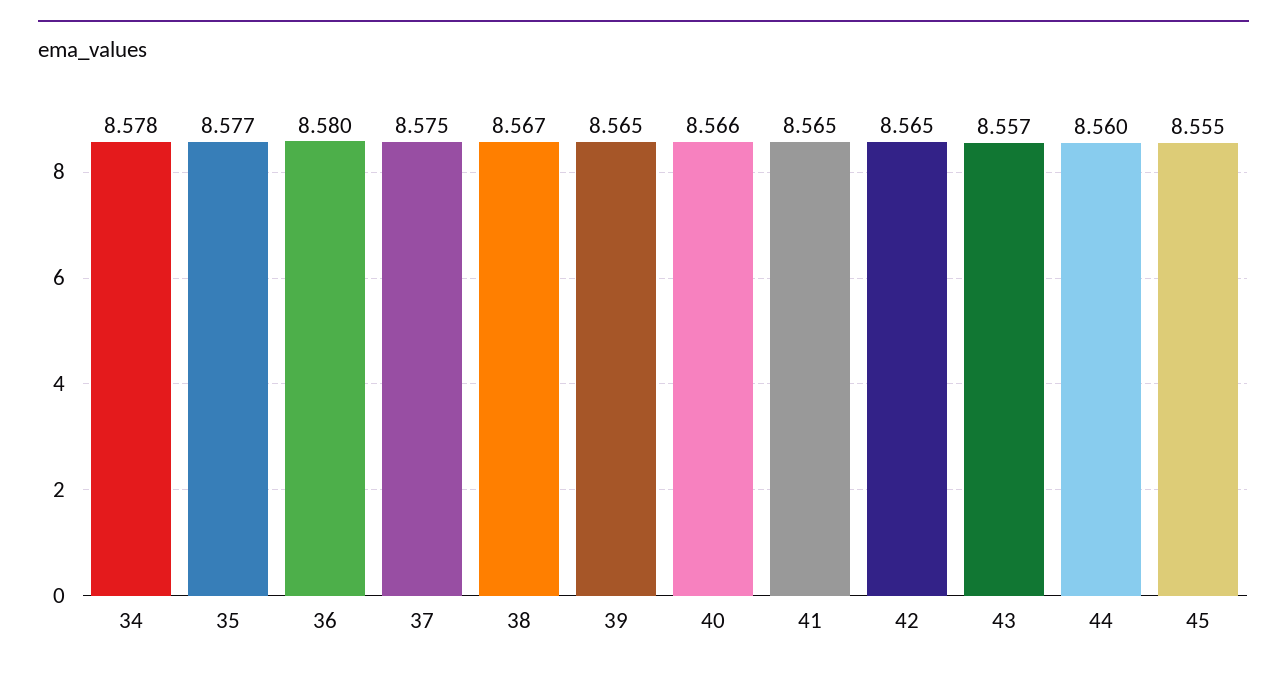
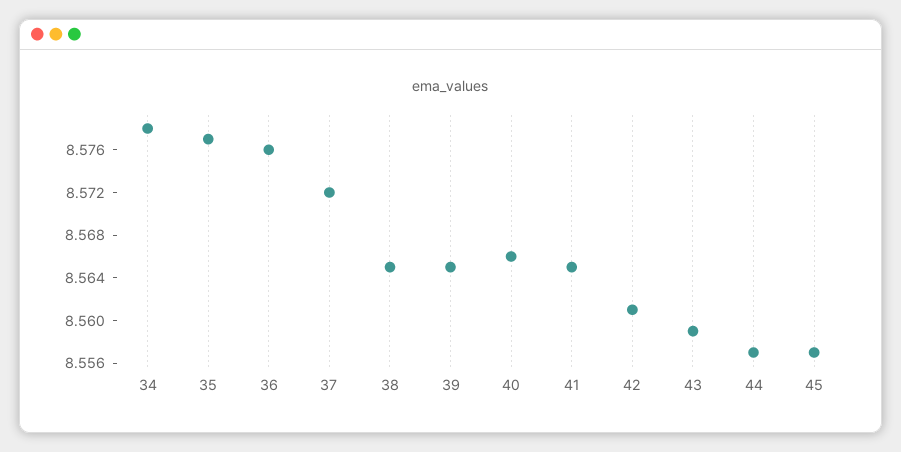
36: 8.58 -> 8.576
37: 8.575 -> 8.572
38: 8.567 -> 8.565
42: 8.565 -> 8.561
43: 8.557 -> 8.559
44: 8.56 -> 8.557
45: 8.555 -> 8.557

